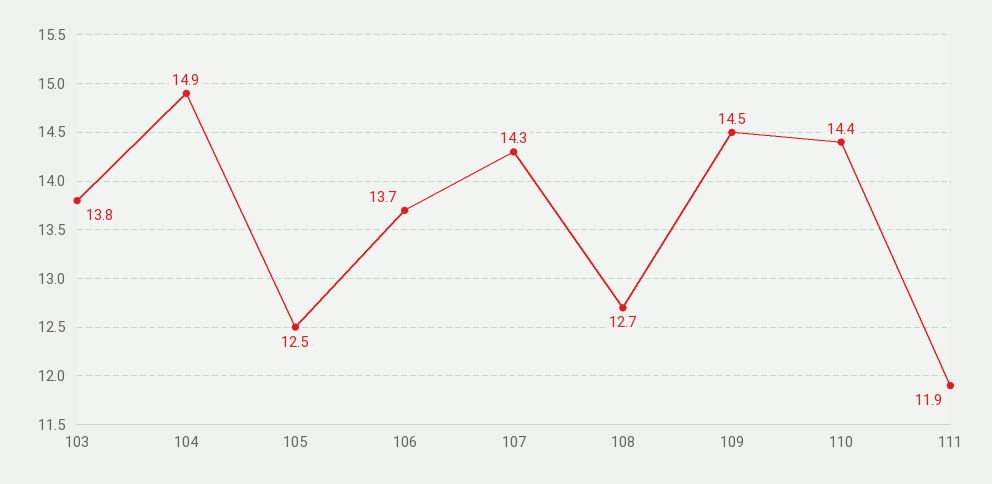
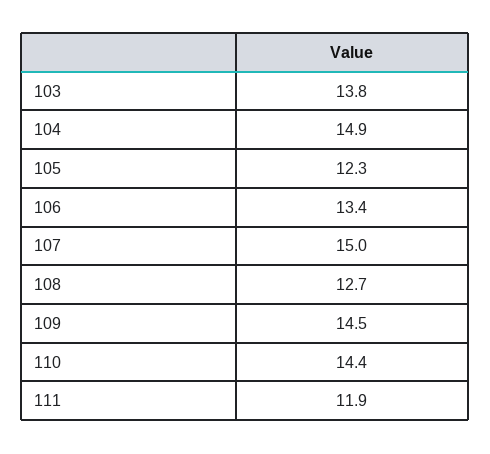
105: 12.5 -> 12.3
106: 13.7 -> 13.4
107: 14.3 -> 15

